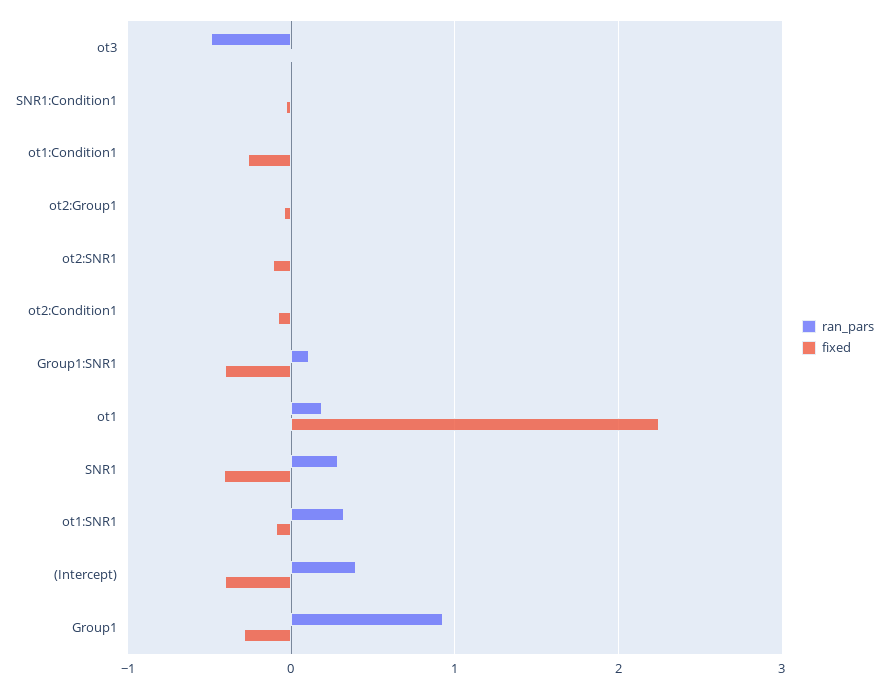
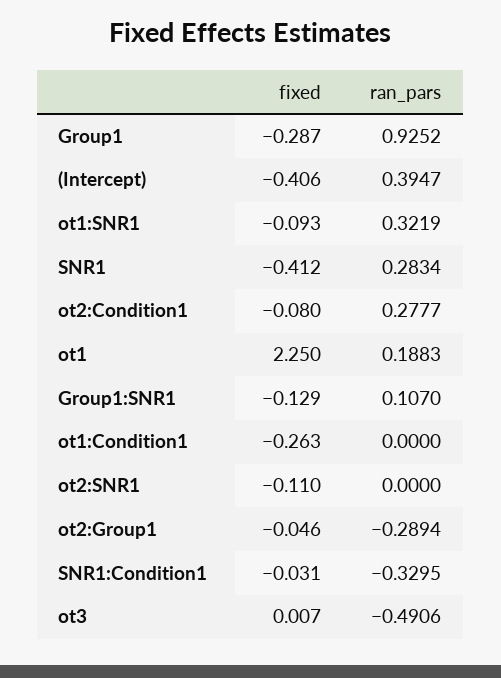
ran_pars, SNR1:Condition1: 0 -> -0.3295
ran_pars, ot2:Group1: 0 -> -0.2894
ran_pars, ot2:Condition1: 0 -> 0.2777
fixed, Group1:SNR1: -0.4 -> -0.129

